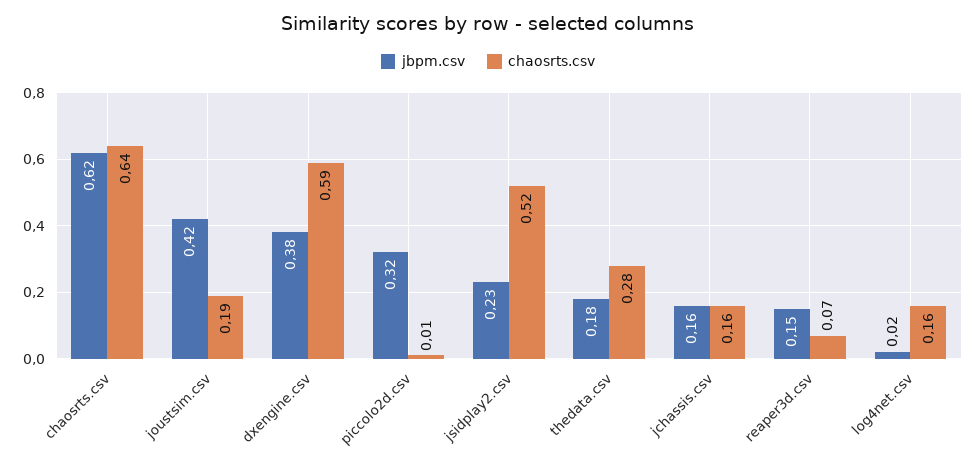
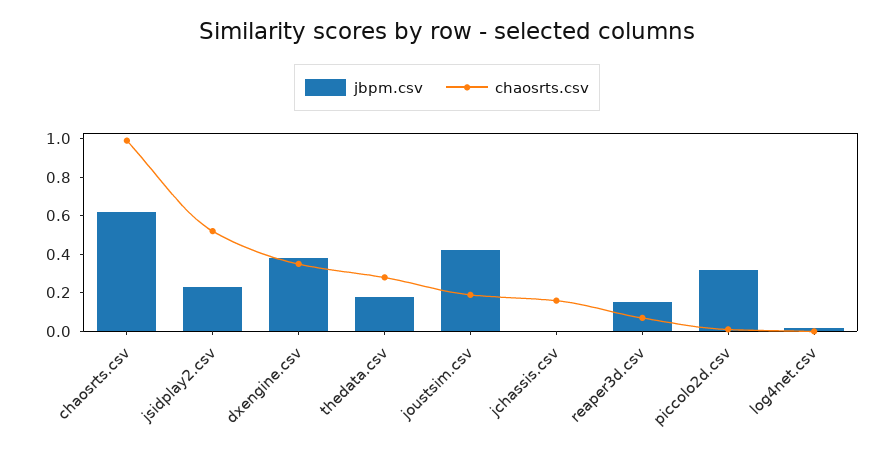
chaosrts.csv, chaosrts.csv: 0.64 -> 1
chaosrts.csv, dxengine.csv: 0.59 -> 0.35
jbpm.csv, jchassis.csv: 0.16 -> 0
chaosrts.csv, log4net.csv: 0.16 -> 0

